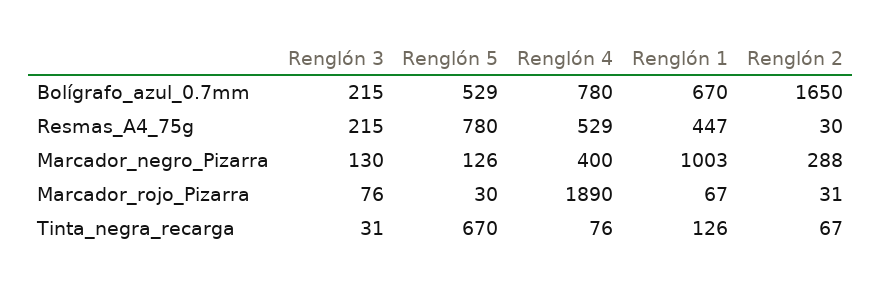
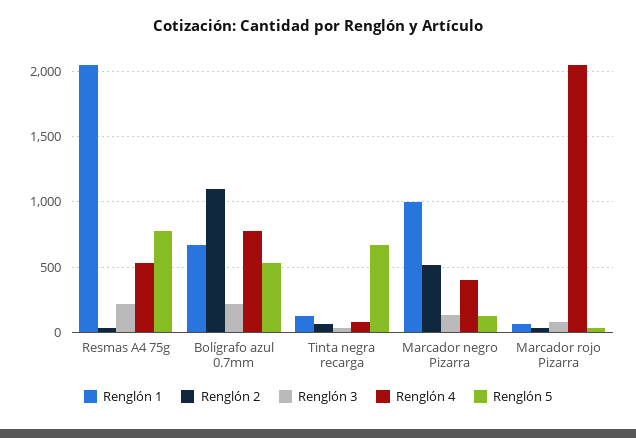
Renglón 2, Bolígrafo_azul_0.7mm: 1650 -> 1100
Renglón 1, Resmas_A4_75g: 447 -> 2050
Renglón 2, Marcador_negro_Pizarra: 288 -> 500
Renglón 4, Marcador_rojo_Pizarra: 1890 -> 2050

